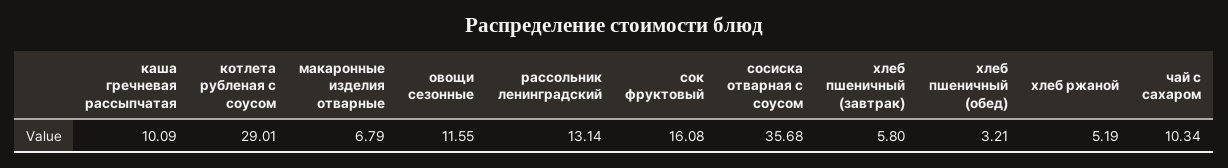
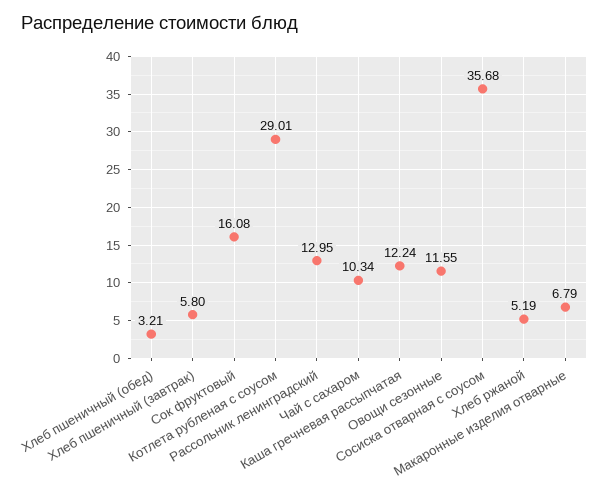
каша гречневая рассыпчатая: 10.09 -> 12.24
рассольник ленинградский: 13.14 -> 12.95

